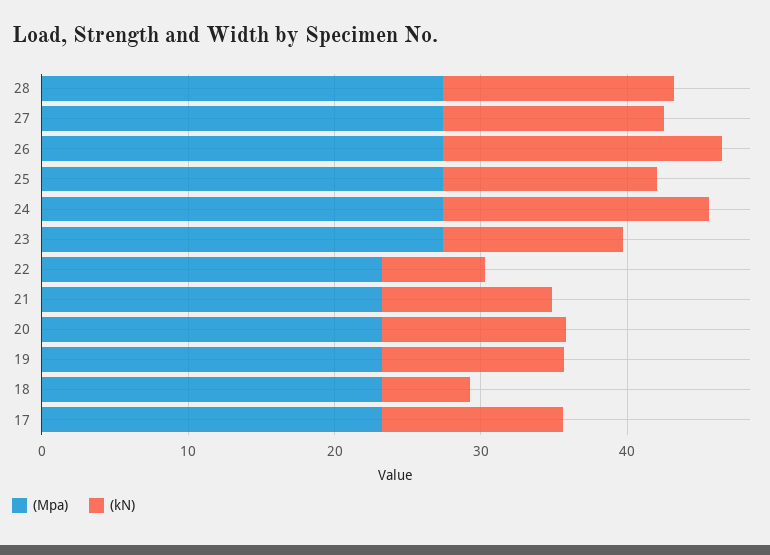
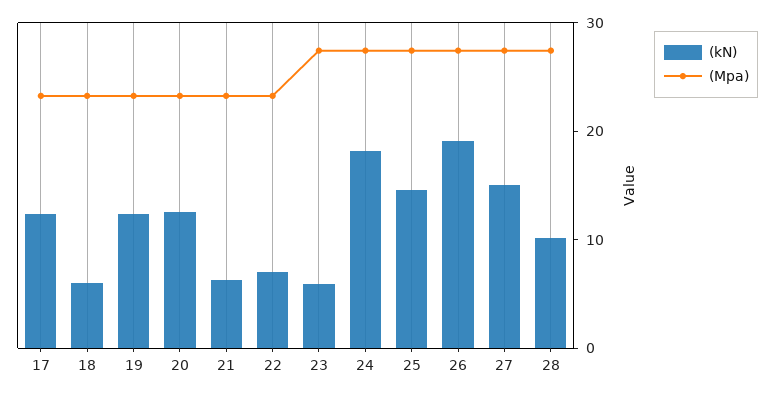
(kN), 28: 16 -> 10
(kN), 23: 12 -> 6
(kN), 21: 12 -> 6

